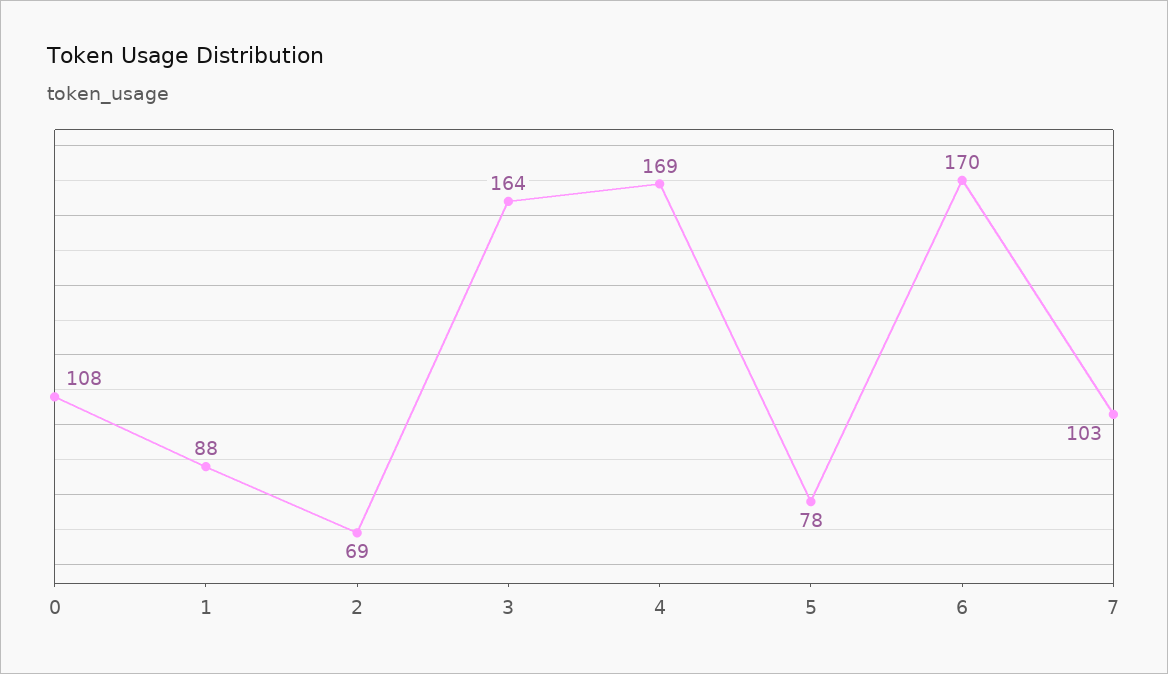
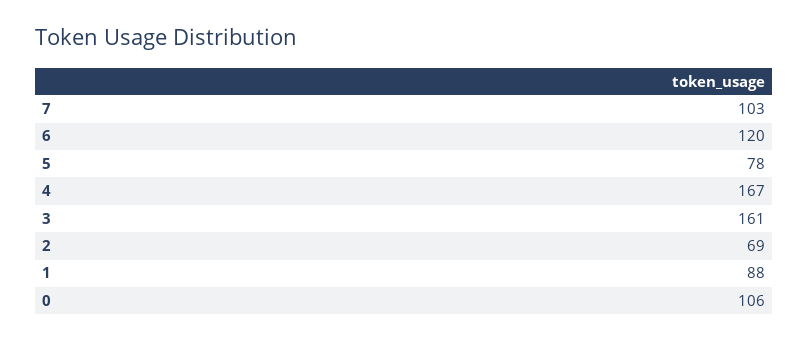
0: 108 -> 106
3: 164 -> 161
4: 169 -> 167
6: 170 -> 120

